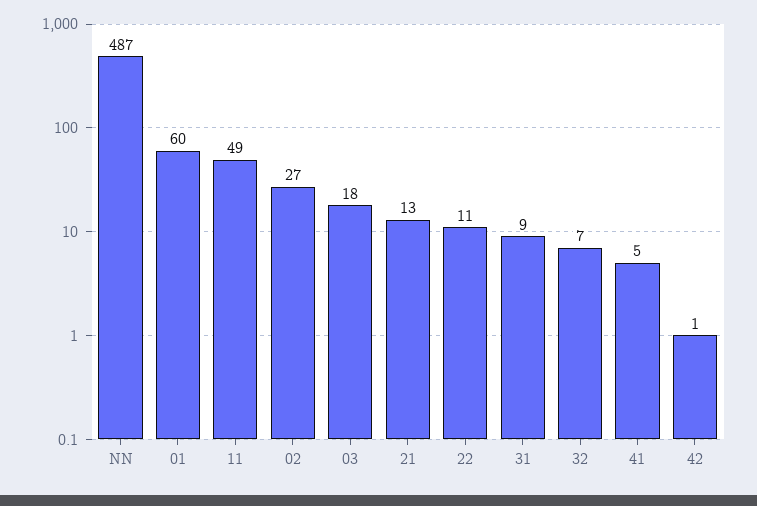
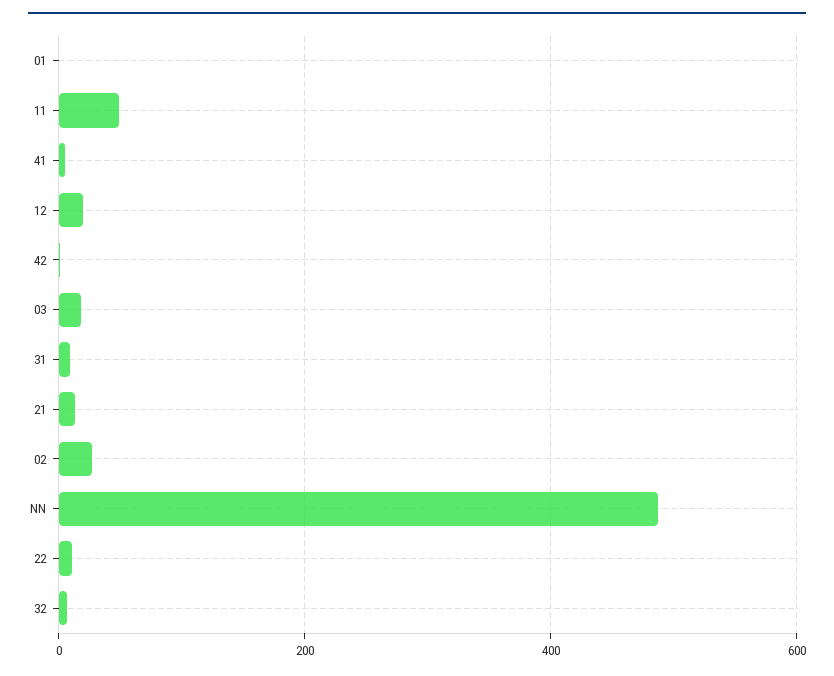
01: 60 -> 0
12: none -> 20

